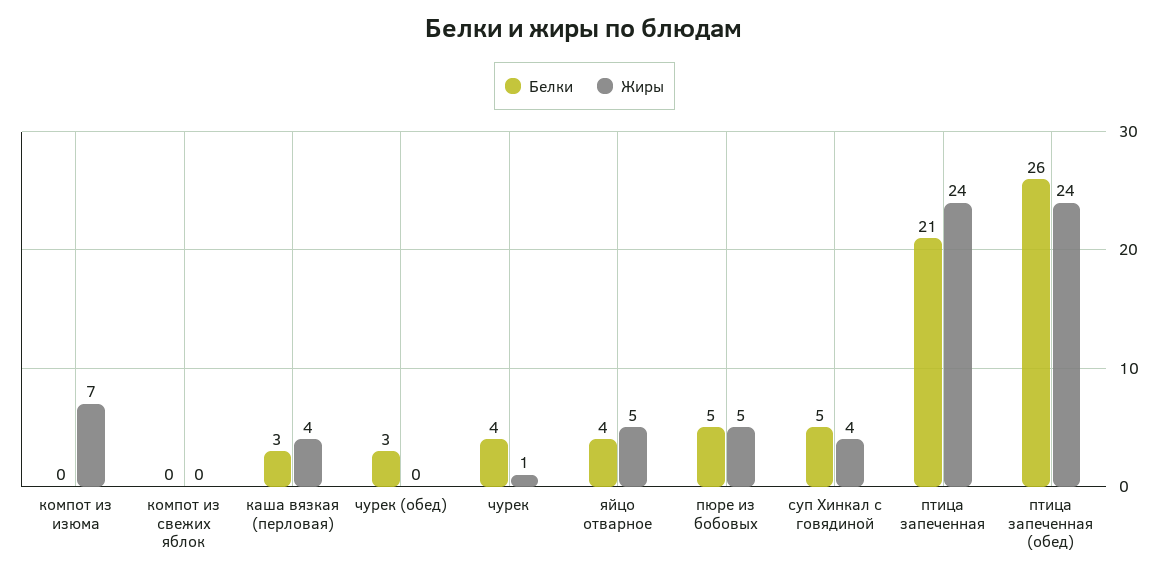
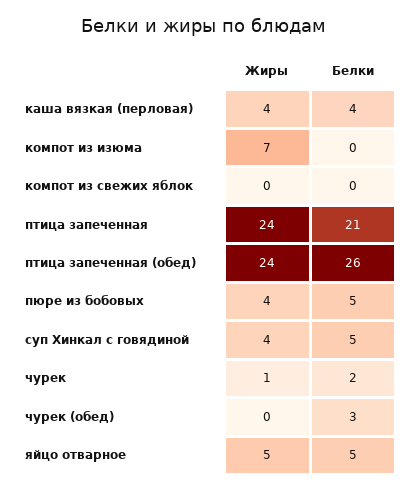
Белки, каша вязкая (перловая): 3 -> 4
Белки, чурек: 4 -> 2
Белки, яйцо отварное: 4 -> 5
Жиры, пюре из бобовых: 5 -> 4

